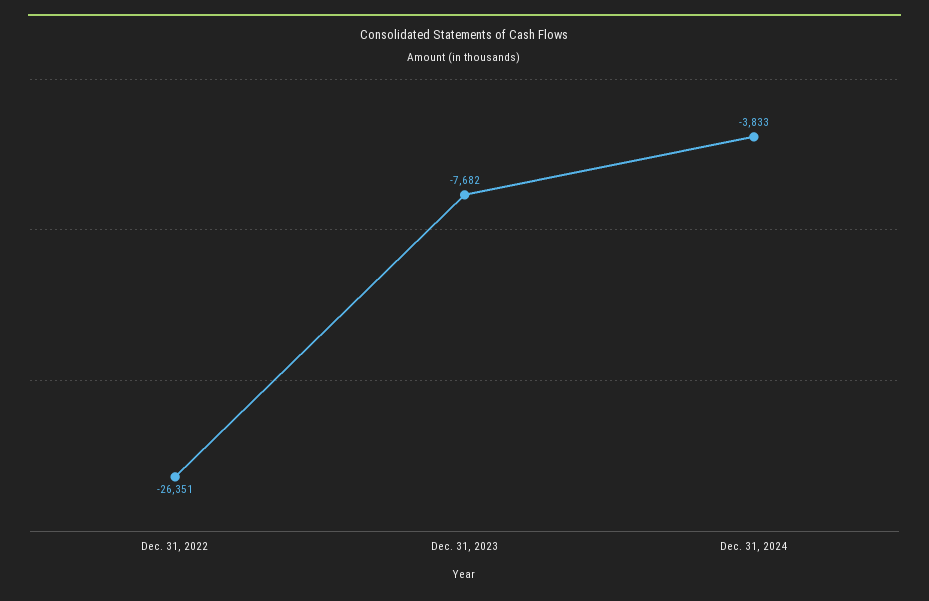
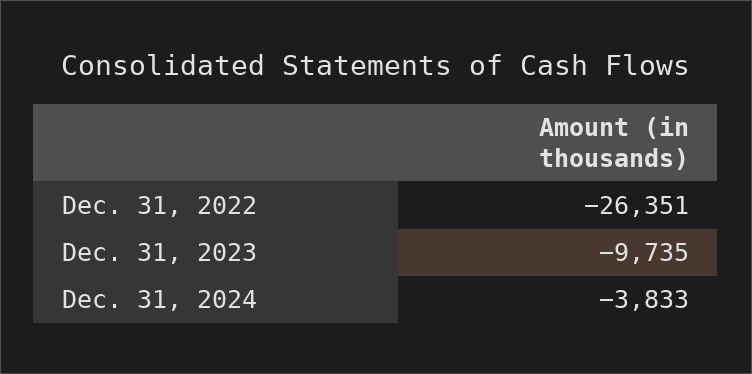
Dec. 31, 2023: -7682 -> -9735

